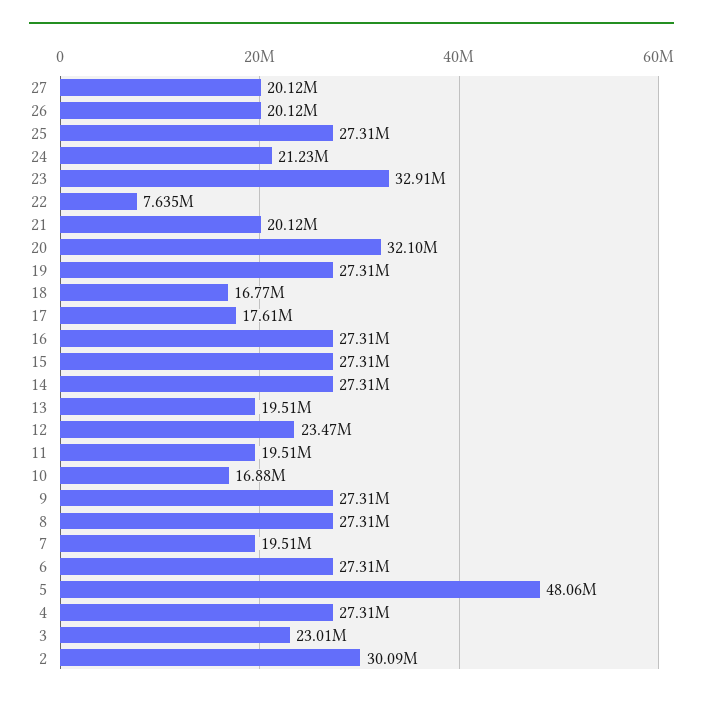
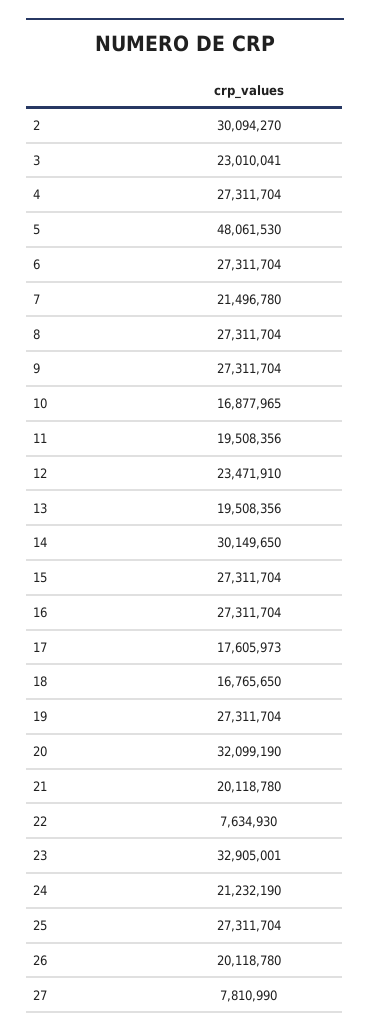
27: 20120000 -> 7810990
14: 27310000 -> 30149650
7: 19510000 -> 21496780

